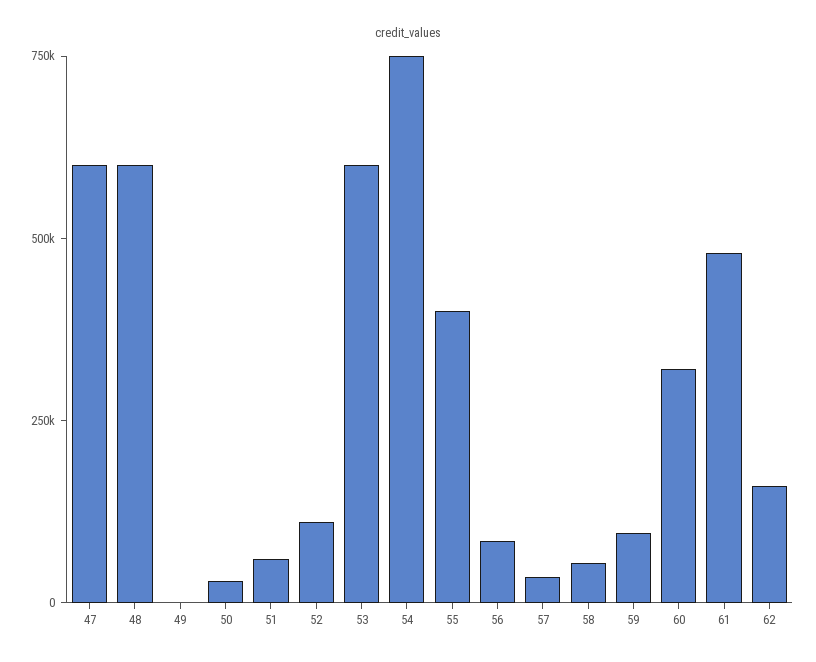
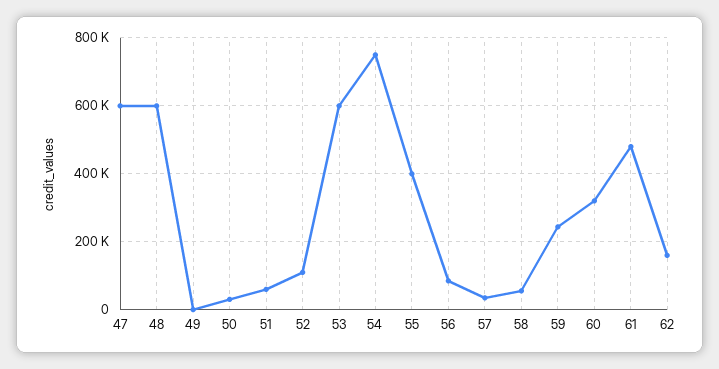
59: 100000 -> 240000

